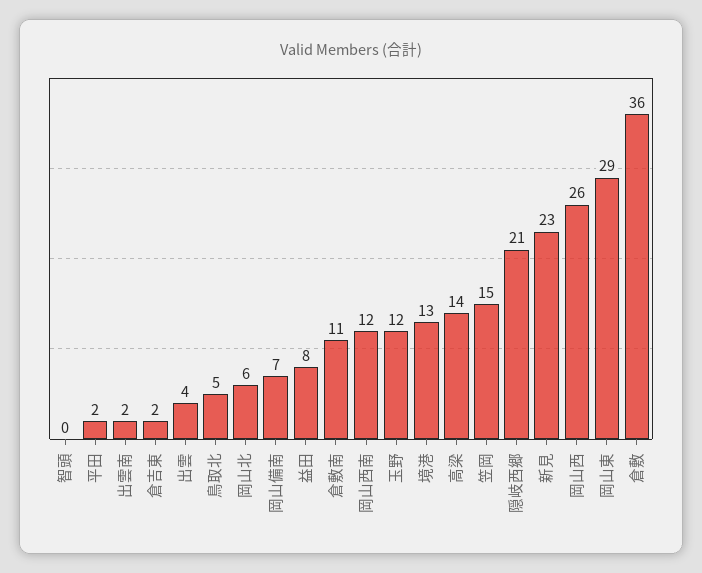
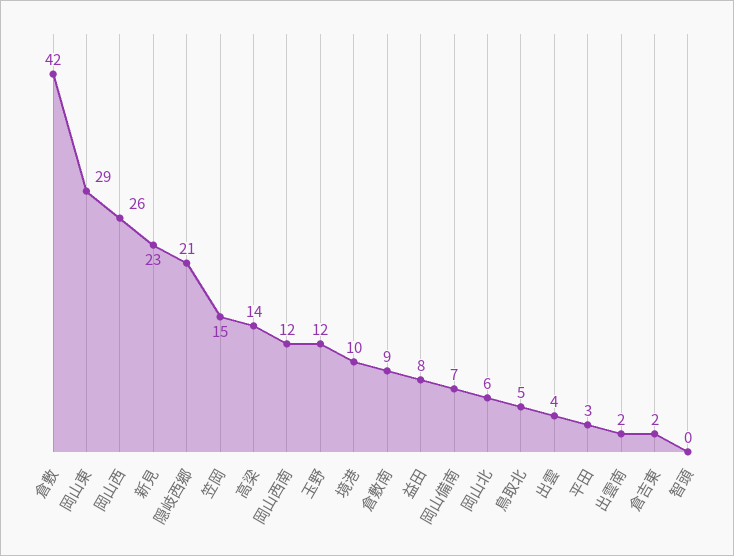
平田: 2 -> 3
倉敷南: 11 -> 9
境港: 13 -> 10
倉敷: 36 -> 42

